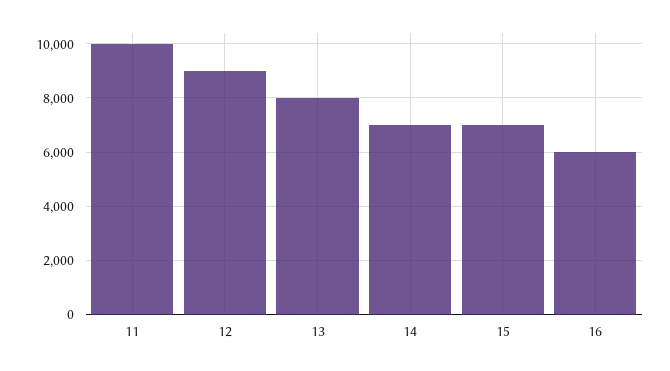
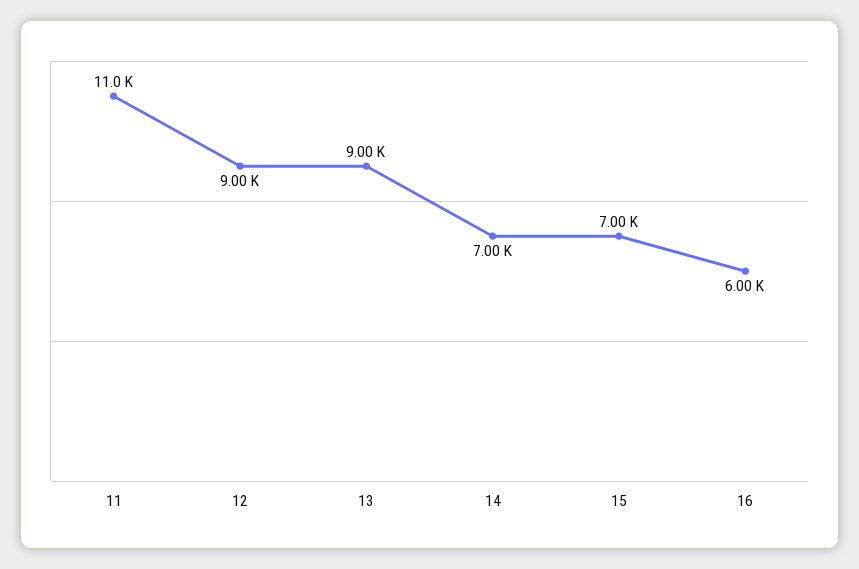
11: 10000 -> 11000
13: 8000 -> 9000

